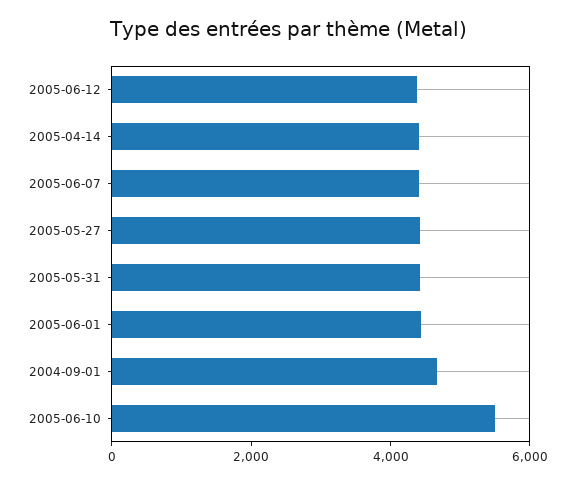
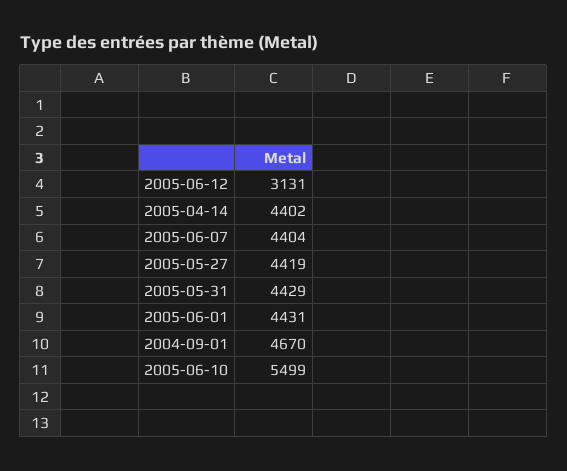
2005-06-12: 4500 -> 3131

